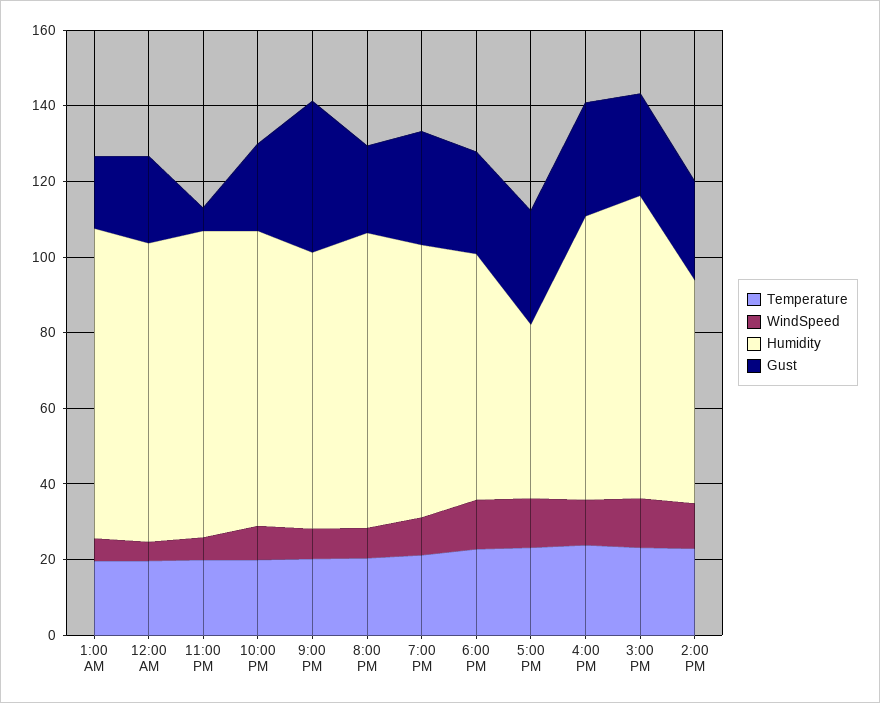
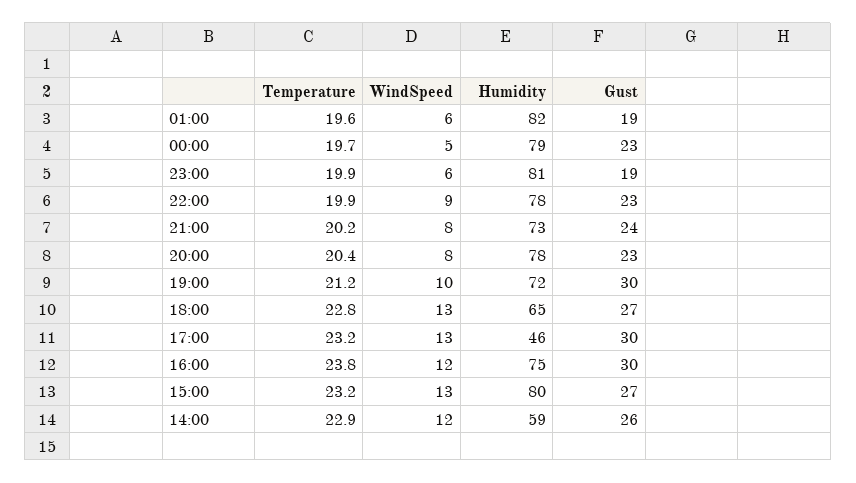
Gust, 11:00 PM: 5 -> 19
Gust, 9:00 PM: 40 -> 24

